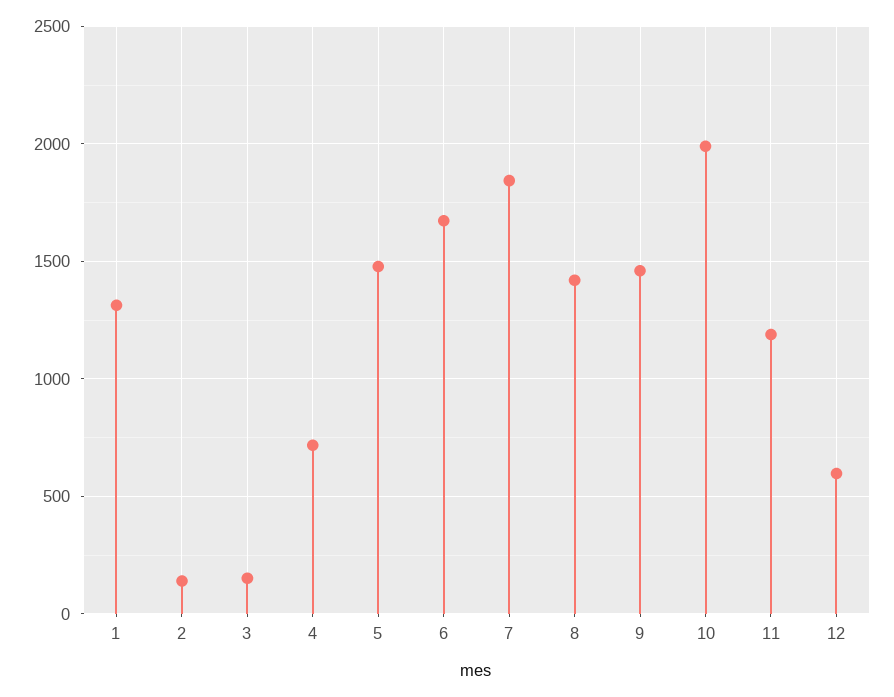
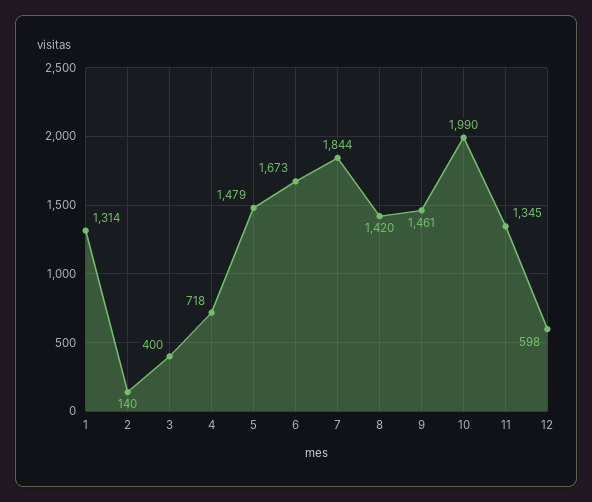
3: 150 -> 400
11: 1200 -> 1345

